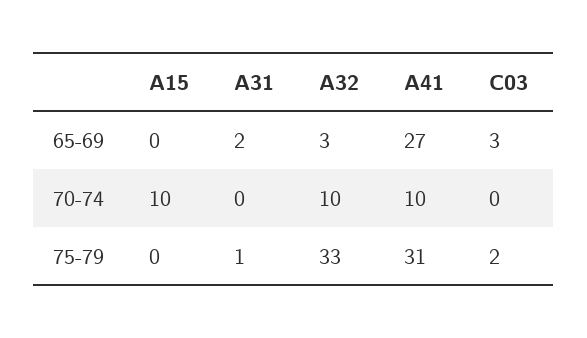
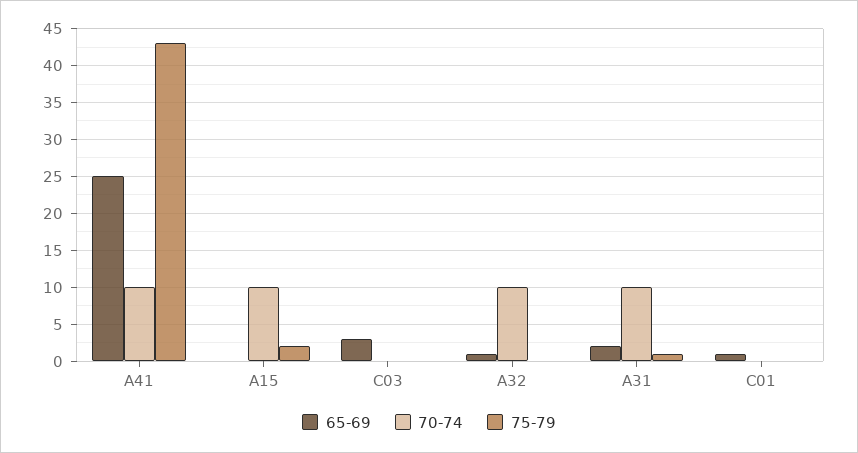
65-69, A32: 3 -> 1
65-69, A41: 27 -> 25
70-74, A31: 0 -> 10
75-79, A15: 0 -> 2
75-79, A32: 33 -> 0
75-79, A41: 31 -> 43
75-79, C03: 2 -> 0
65-69, C01: none -> 1
70-74, C01: none -> 0
75-79, C01: none -> 0

